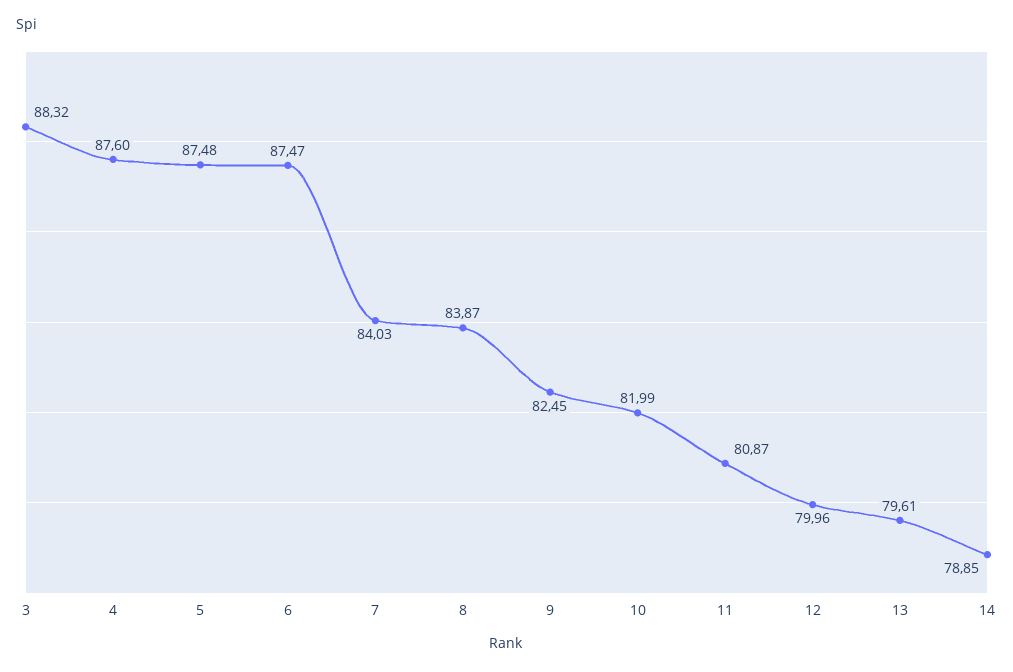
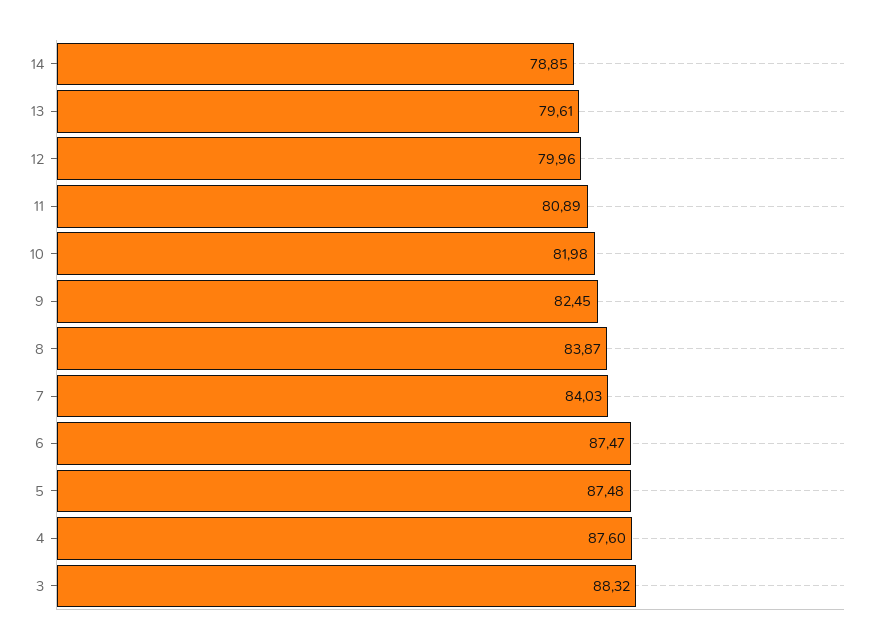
10: 81.99 -> 81.98
11: 80.87 -> 80.89

